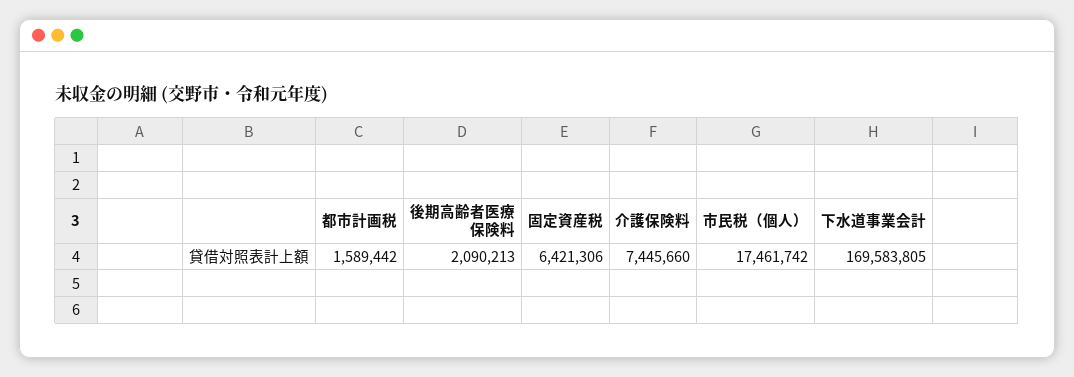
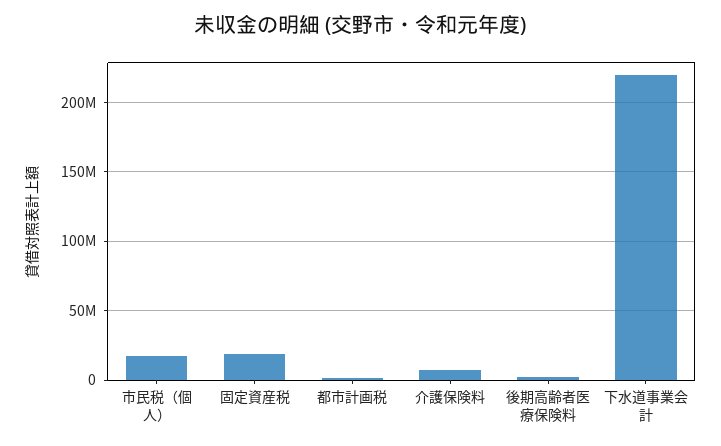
固定資産税: 6421306 -> 20000000
下水道事業会計: 169583805 -> 220000000

